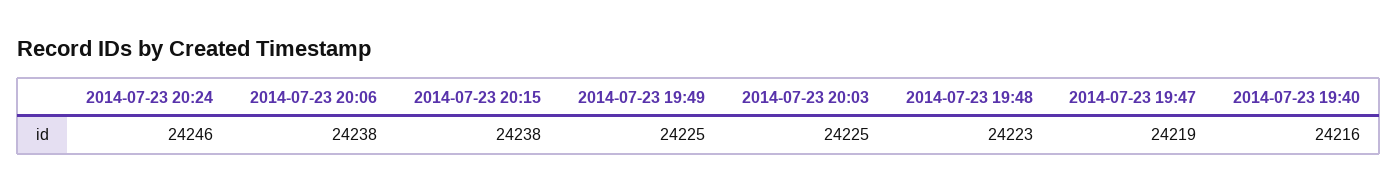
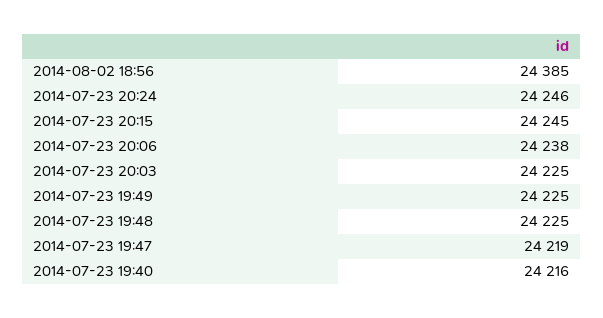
2014-07-23 20:15: 24238 -> 24245
2014-07-23 19:48: 24223 -> 24225
2014-08-02 18:56: none -> 24385

